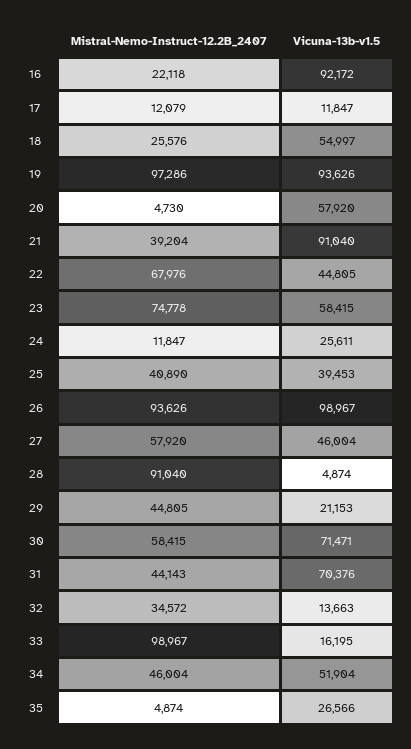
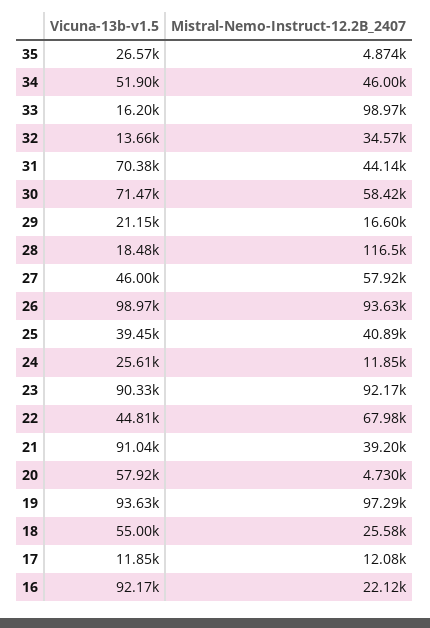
Mistral-Nemo-Instruct-12.2B_2407, 23: 74778 -> 92170
Vicuna-13b-v1.5, 23: 58415 -> 90330
Mistral-Nemo-Instruct-12.2B_2407, 28: 91040 -> 116500
Vicuna-13b-v1.5, 28: 4874 -> 18480
Mistral-Nemo-Instruct-12.2B_2407, 29: 44805 -> 16600

